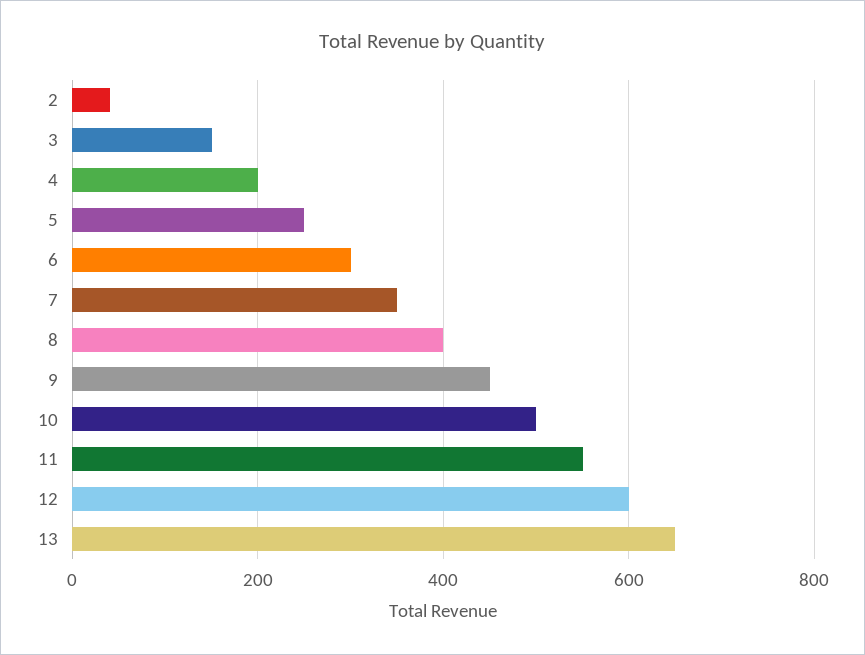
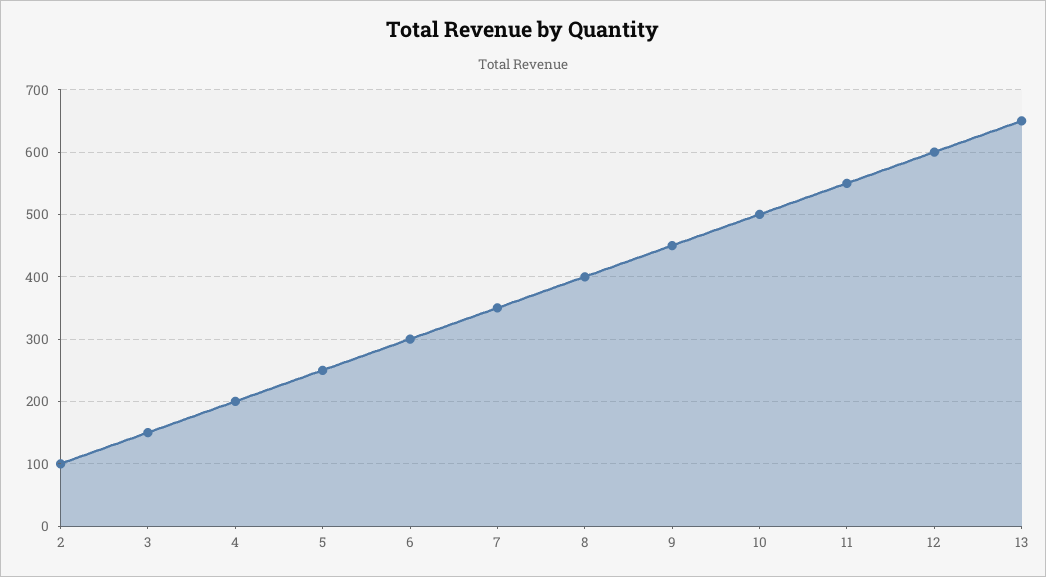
2: 40 -> 100

